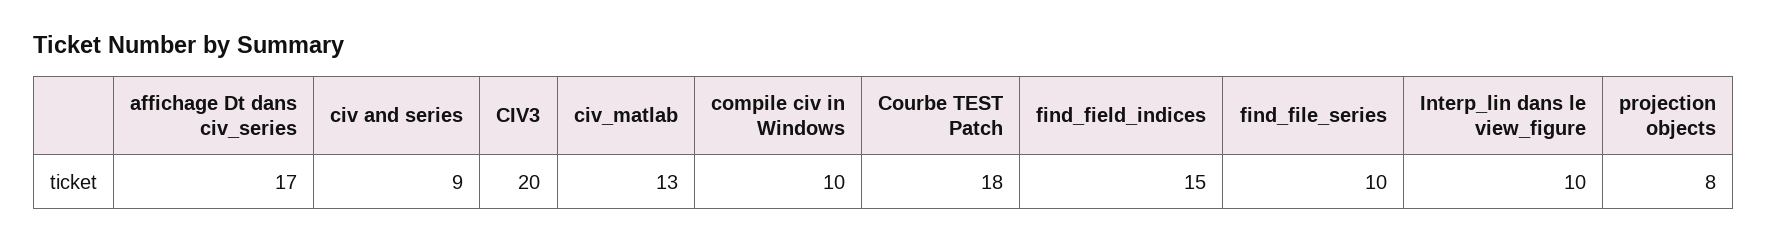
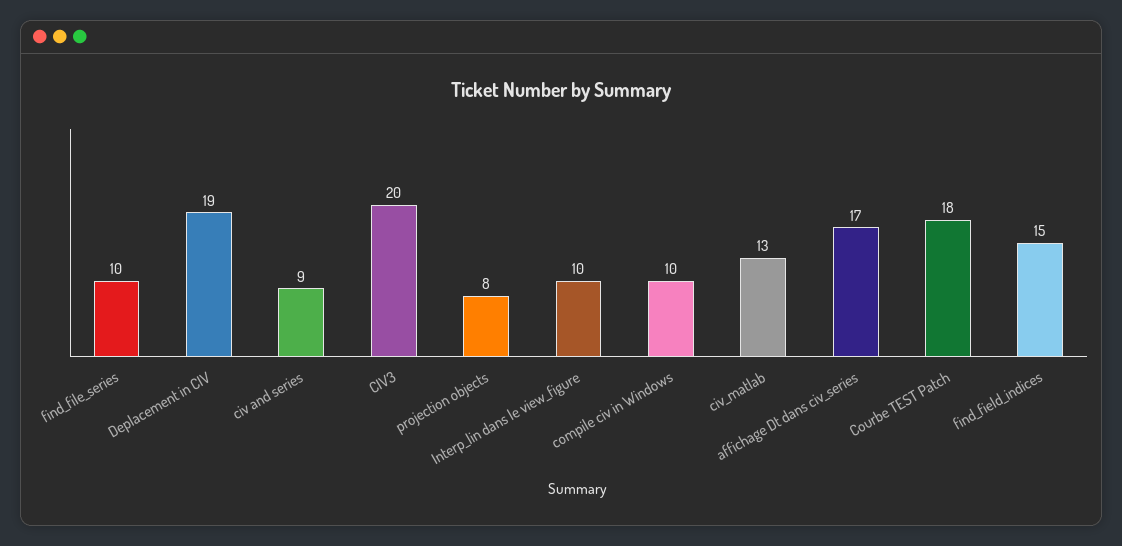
Deplacement in CIV: none -> 19

